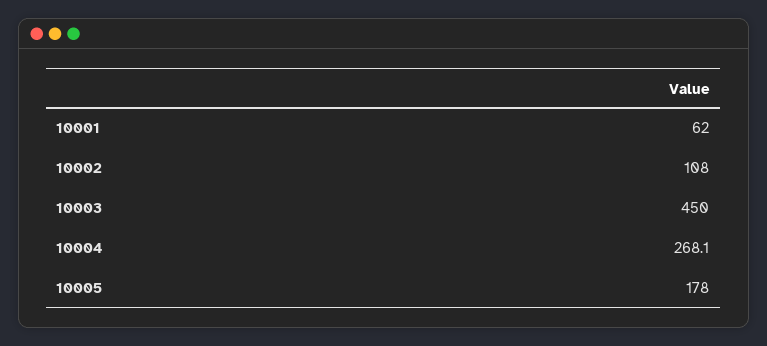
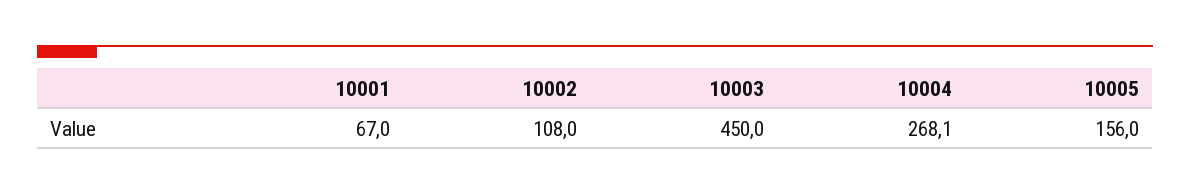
10001: 62 -> 67
10005: 178 -> 156

